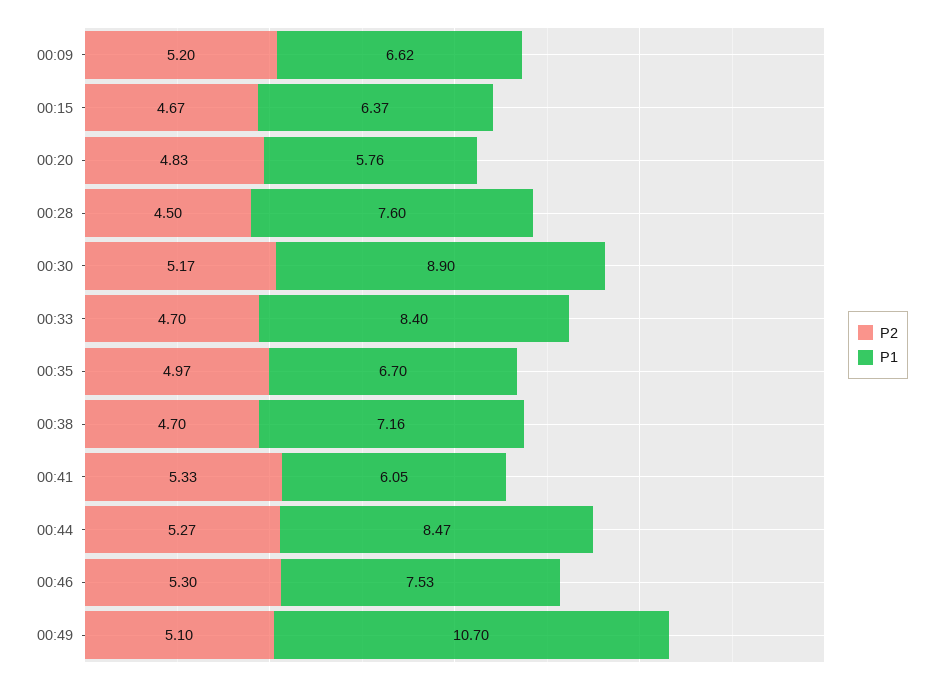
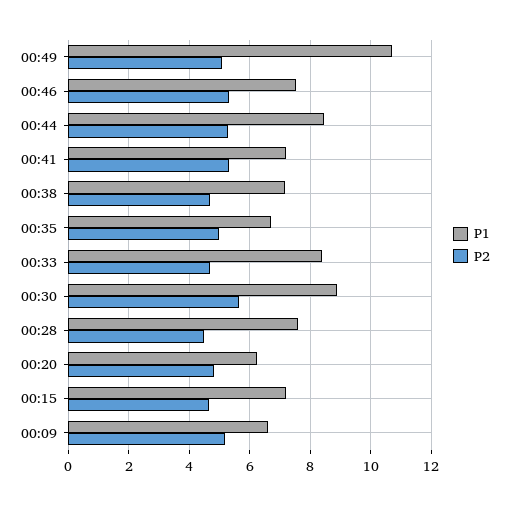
P1, 00:15: 6.37 -> 7.2
P1, 00:20: 5.76 -> 6.2
P2, 00:30: 5.17 -> 5.6
P1, 00:41: 6.05 -> 7.2

